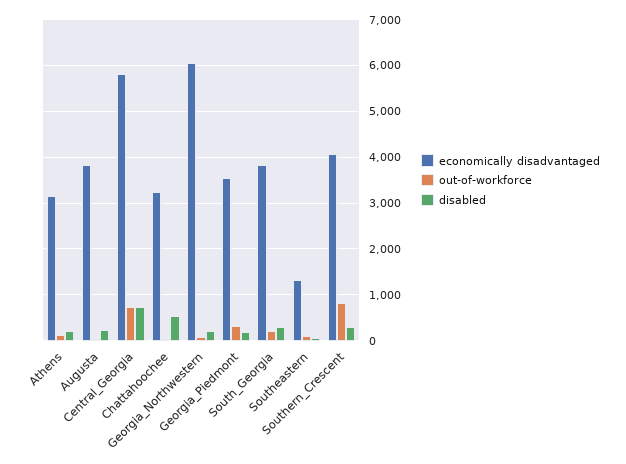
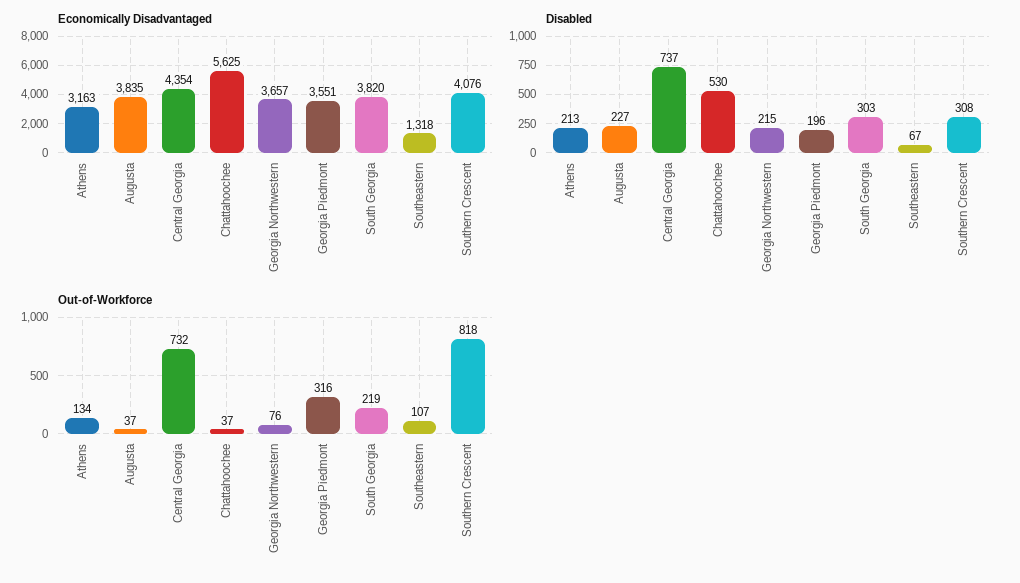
economically disadvantaged, Central_Georgia: 5800 -> 4354
economically disadvantaged, Chattahoochee: 3200 -> 5625
economically disadvantaged, Georgia_Northwestern: 6000 -> 3657

